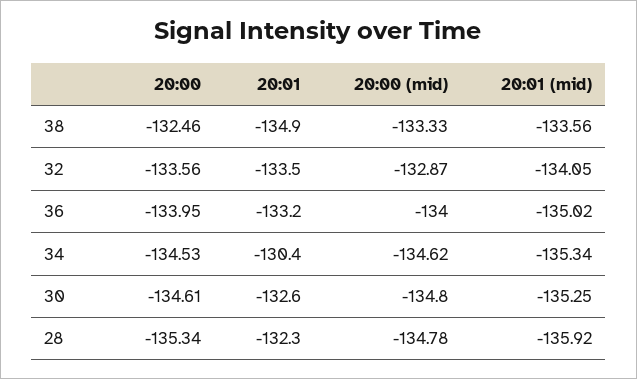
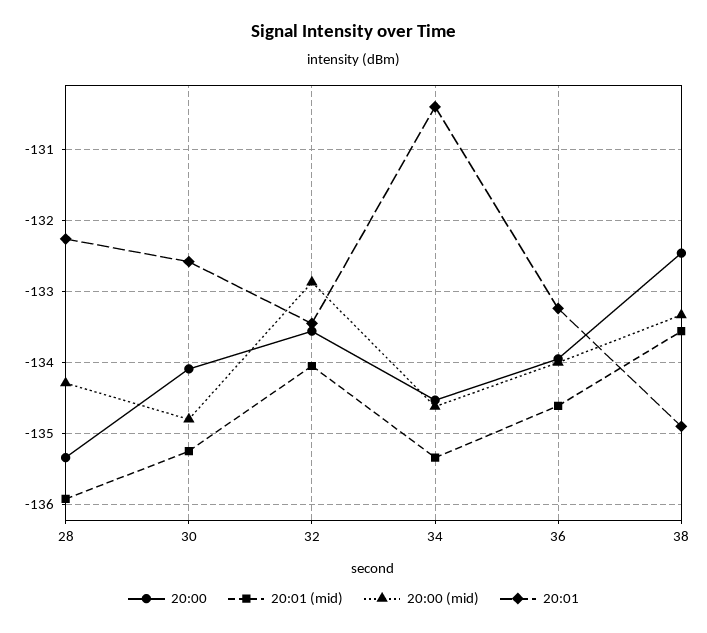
20:01 (mid), 36: -135.02 -> -134.6
20:00, 30: -134.61 -> -134.1
20:00 (mid), 28: -134.78 -> -134.3

